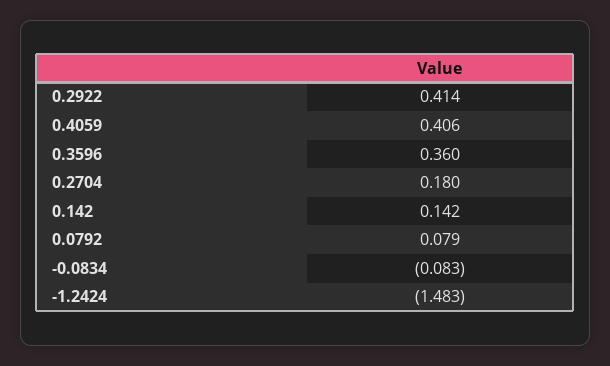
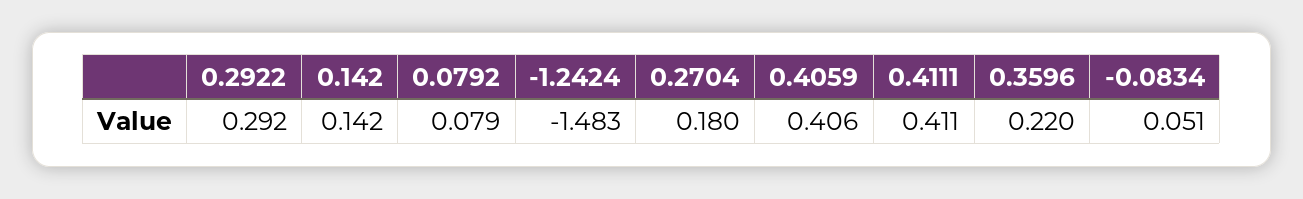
0.2922: 0.414 -> 0.292
0.3596: 0.36 -> 0.22
-0.0834: -0.083 -> 0.051
0.4111: none -> 0.411

